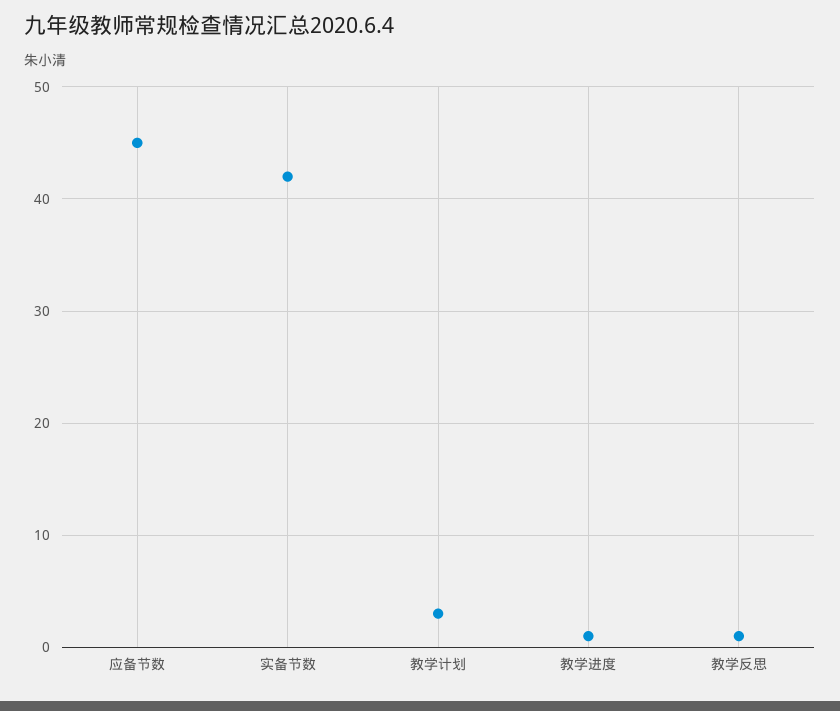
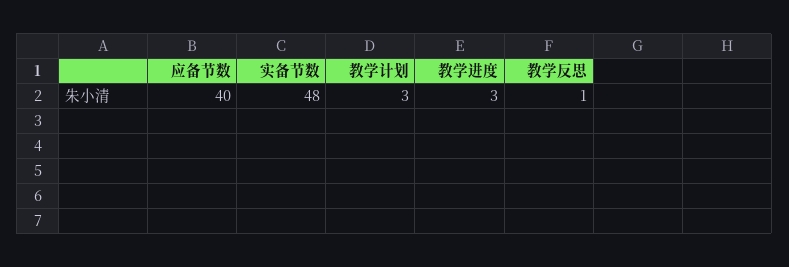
应备节数: 45 -> 40
实备节数: 42 -> 48
教学进度: 1 -> 3

